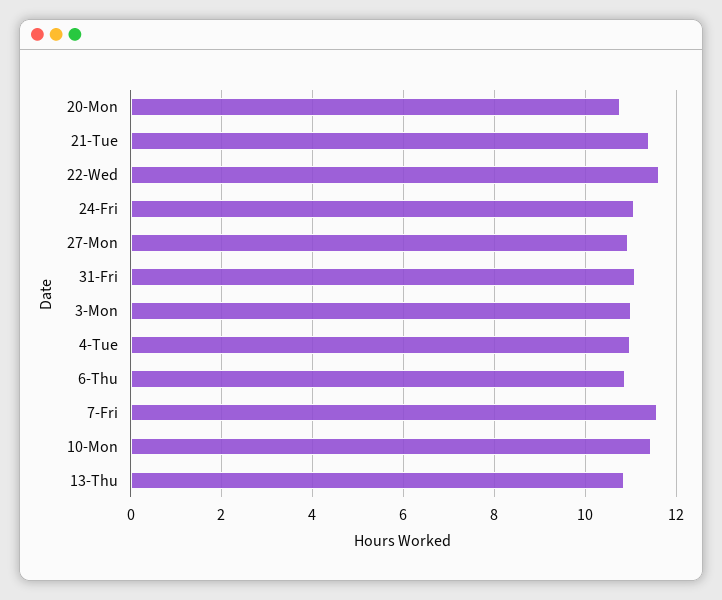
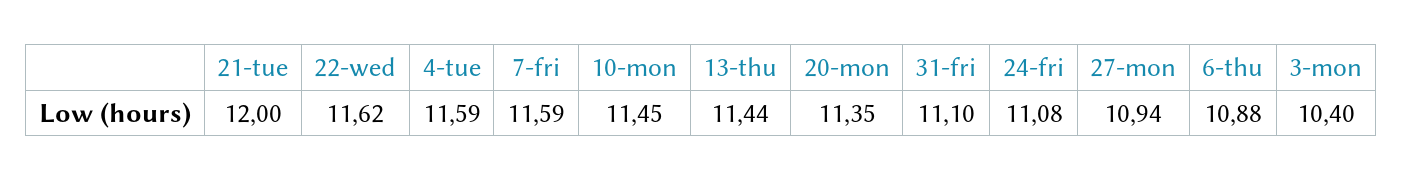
20-Mon: 10.8 -> 11.35
21-Tue: 11.4 -> 12
3-Mon: 11 -> 10.4
4-Tue: 11 -> 11.59
13-Thu: 10.8 -> 11.44

